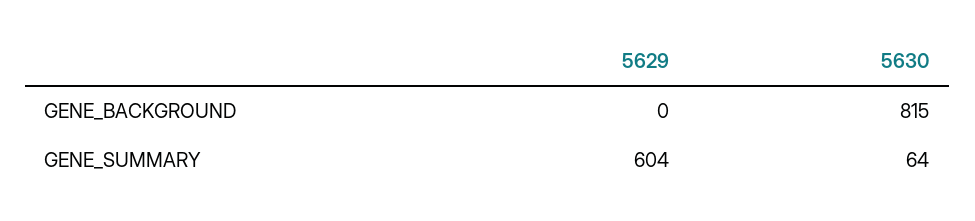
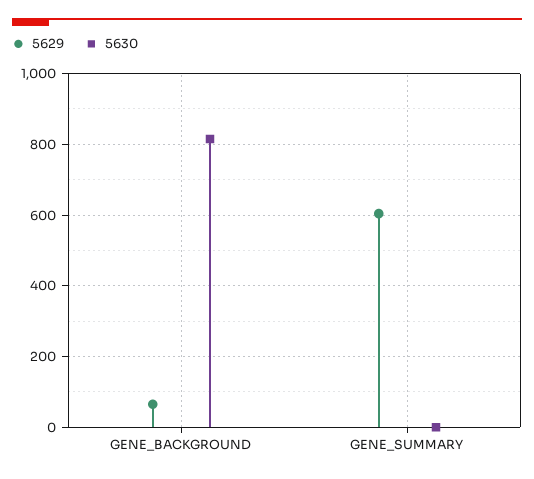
5629, GENE_BACKGROUND: 0 -> 60
5630, GENE_SUMMARY: 64 -> 0

